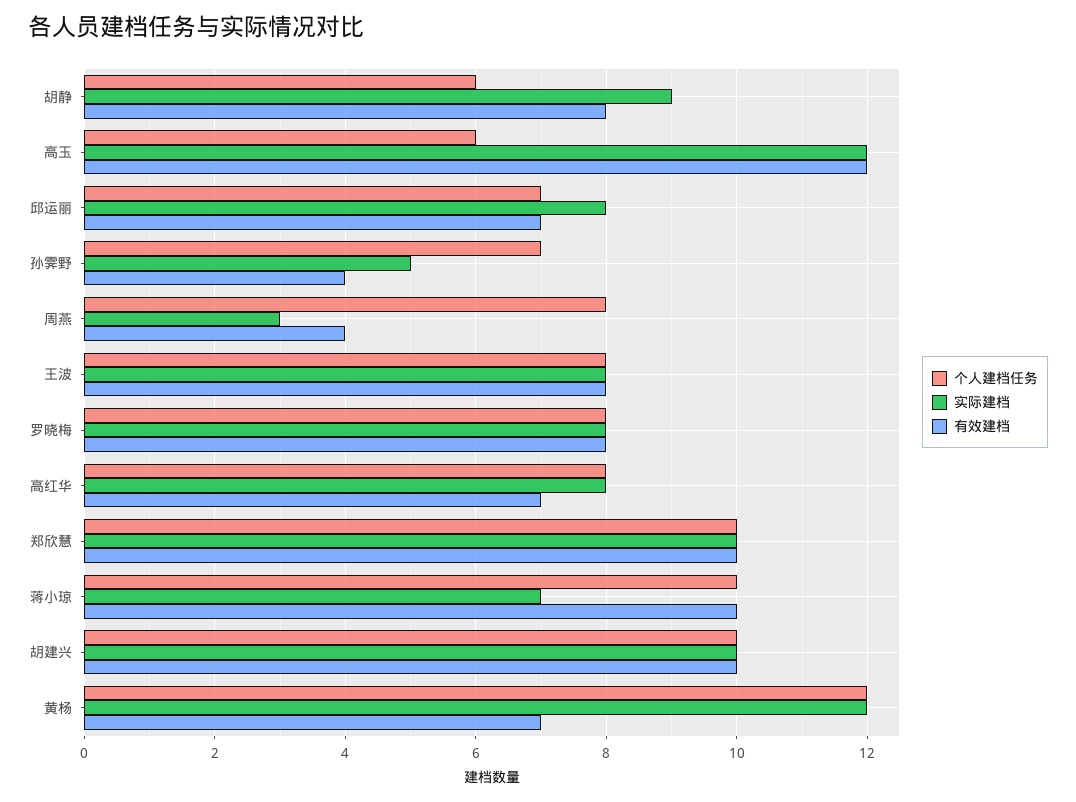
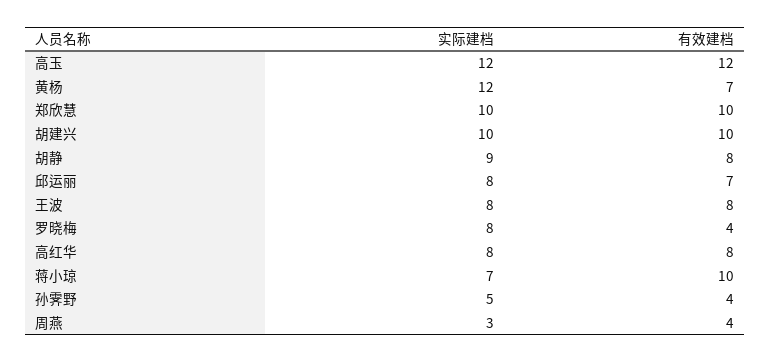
个人建档任务, 胡静: 6 -> none
个人建档任务, 高玉: 6 -> none
个人建档任务, 邱运丽: 7 -> none
个人建档任务, 孙霁野: 7 -> none
个人建档任务, 周燕: 8 -> none
个人建档任务, 王波: 8 -> none
个人建档任务, 罗晓梅: 8 -> none
有效建档, 罗晓梅: 8 -> 4
个人建档任务, 高红华: 8 -> none
有效建档, 高红华: 7 -> 8
个人建档任务, 郑欣慧: 10 -> none
个人建档任务, 蒋小琼: 10 -> none
个人建档任务, 胡建兴: 10 -> none
个人建档任务, 黄杨: 12 -> none

